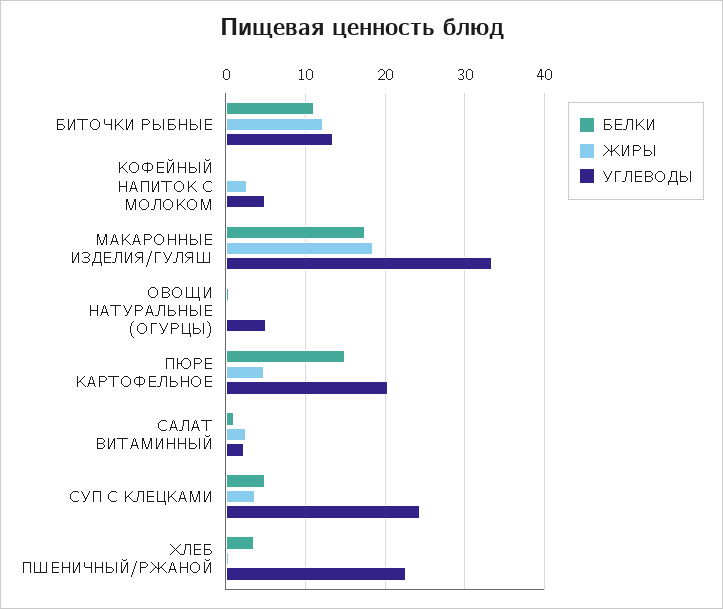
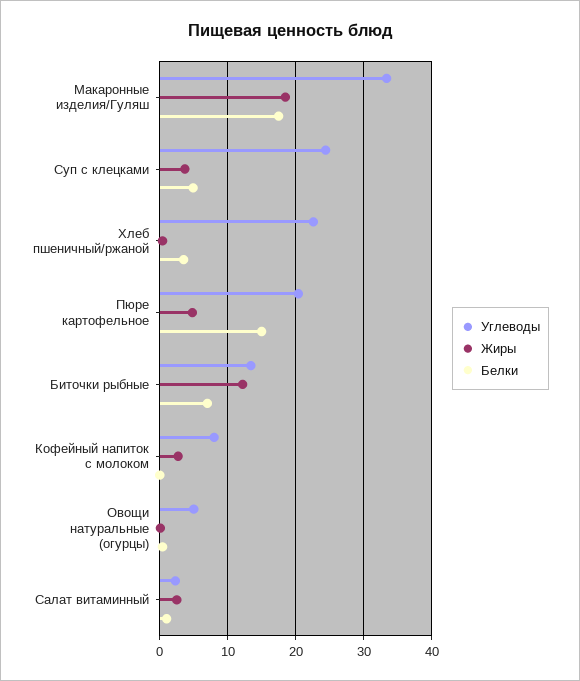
БЕЛКИ, БИТОЧКИ РЫБНЫЕ: 11 -> 7
УГЛЕВОДЫ, КОФЕЙНЫЙ НАПИТОК С МОЛОКОМ: 5 -> 8

